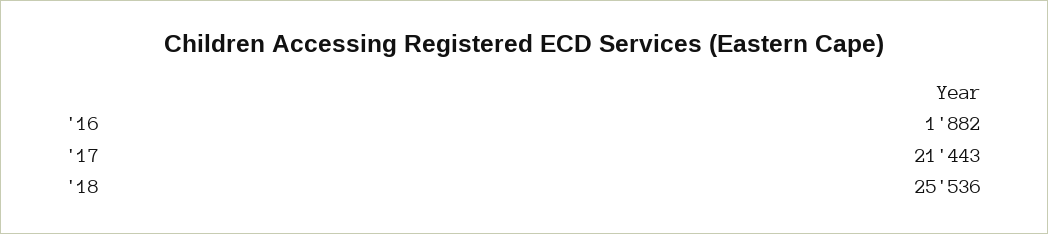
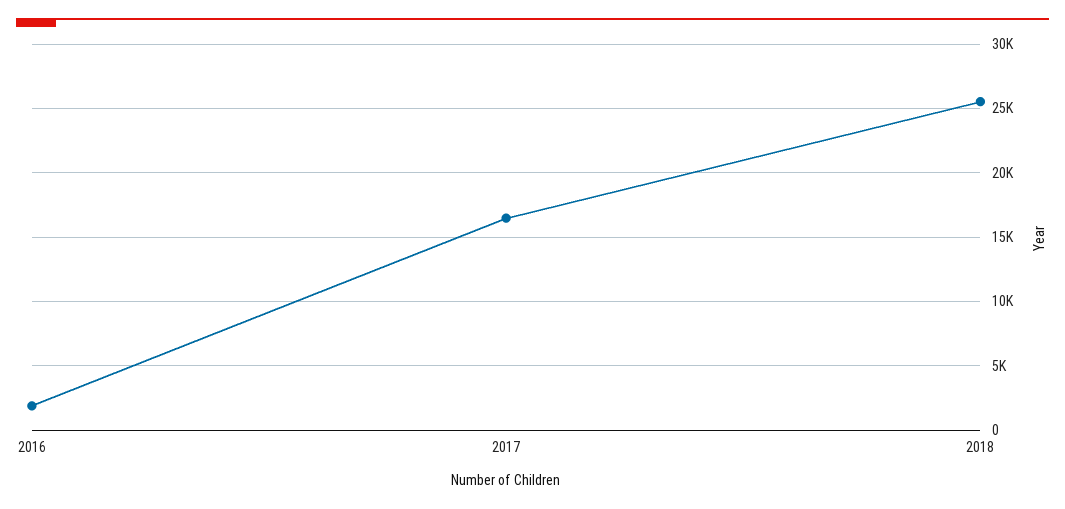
'17: 21443 -> 16500

